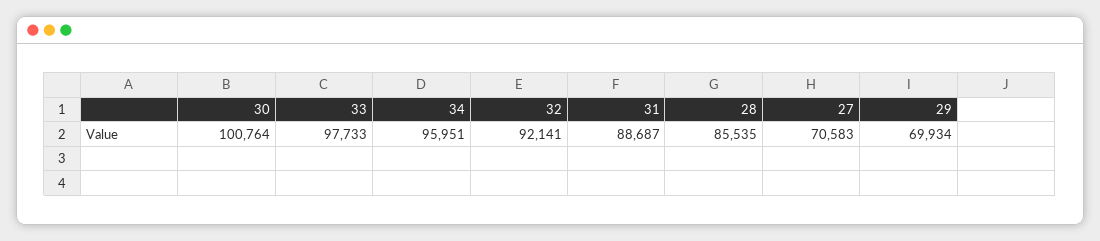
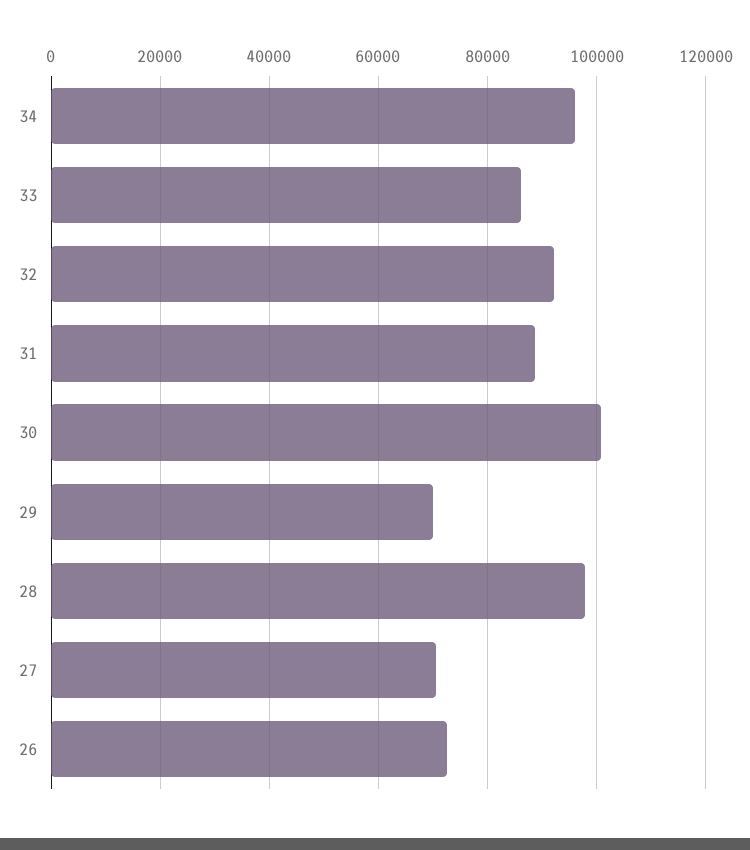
33: 97733 -> 86000
28: 85535 -> 98000
26: none -> 72000

